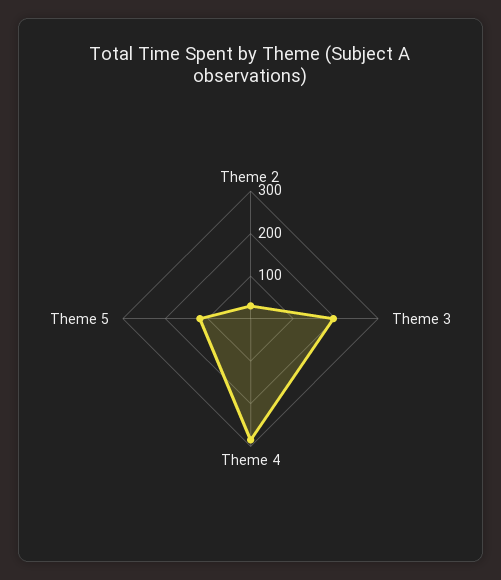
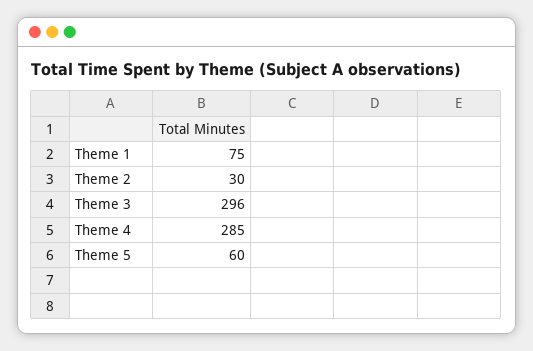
Theme 3: 200 -> 296
Theme 5: 120 -> 60
Theme 1: none -> 75

